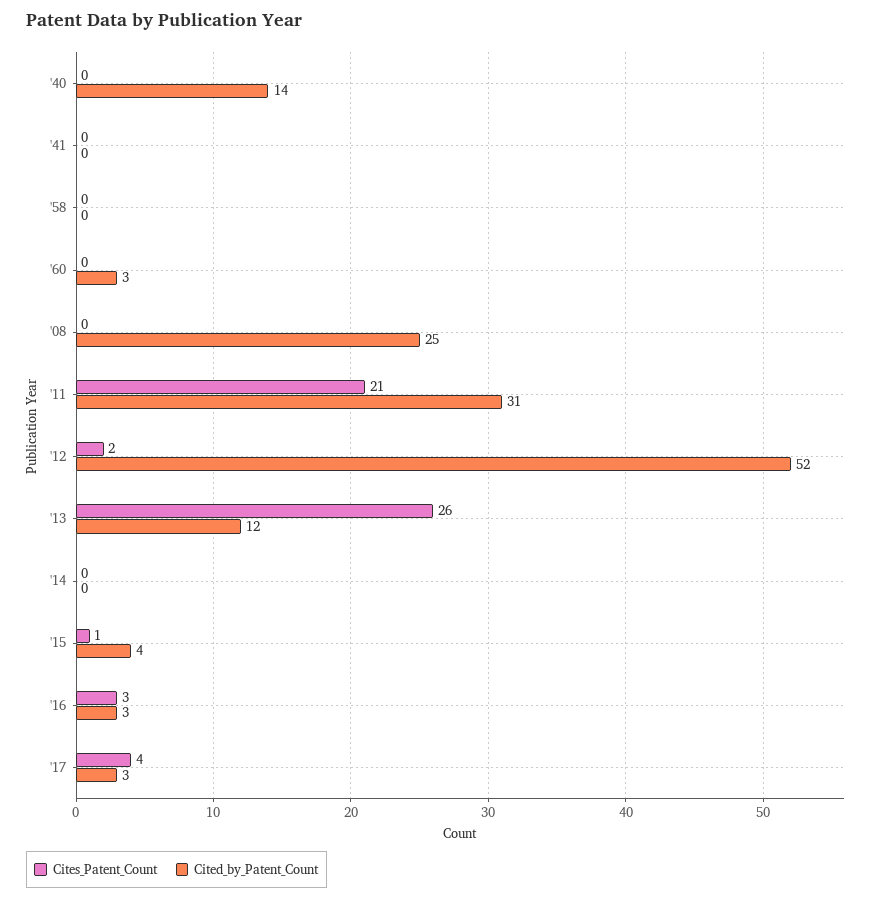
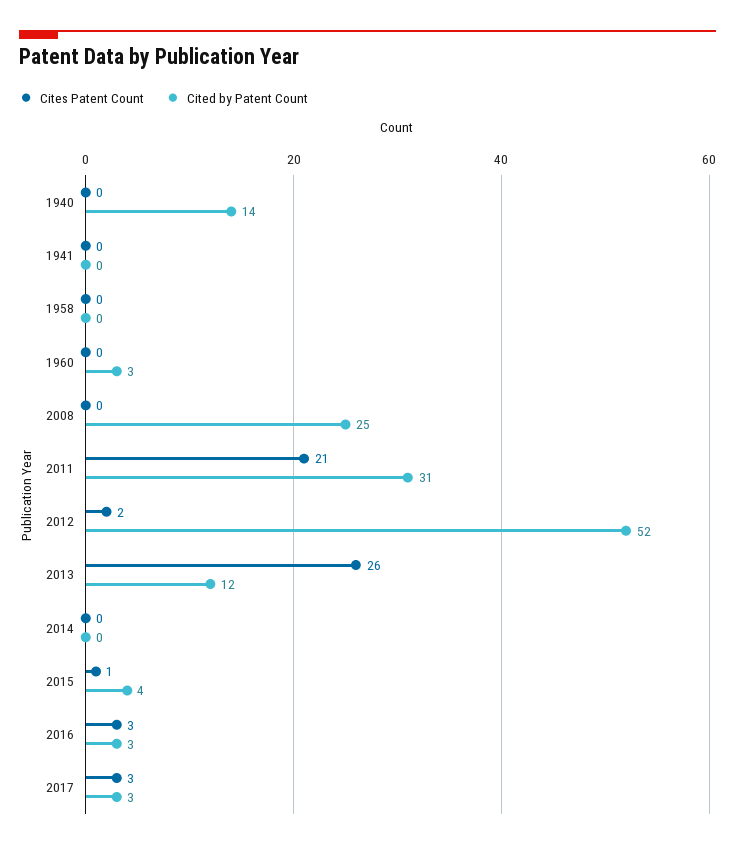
Cites_Patent_Count, '17: 4 -> 3

